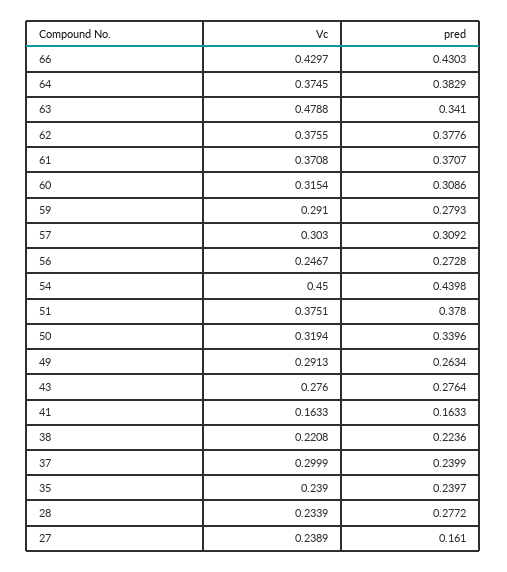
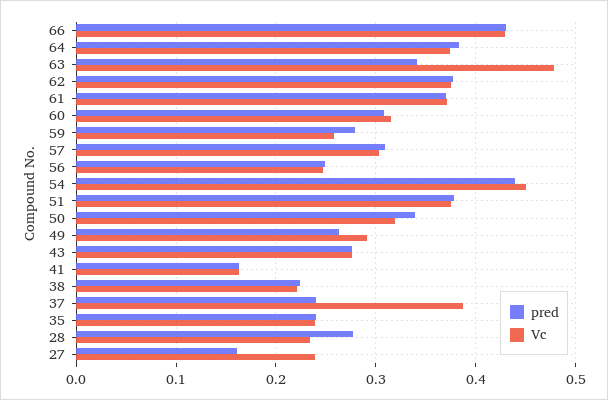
Vc, 59: 0.291 -> 0.26
pred, 56: 0.2728 -> 0.25
Vc, 37: 0.2999 -> 0.39

